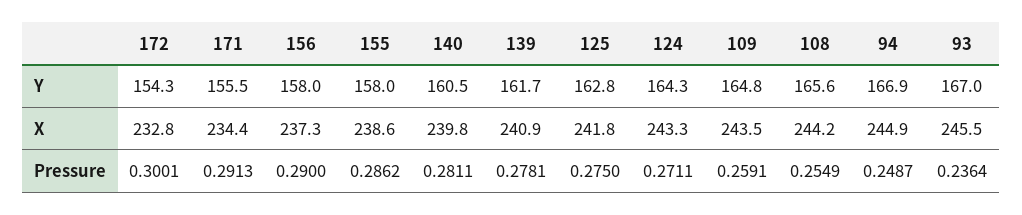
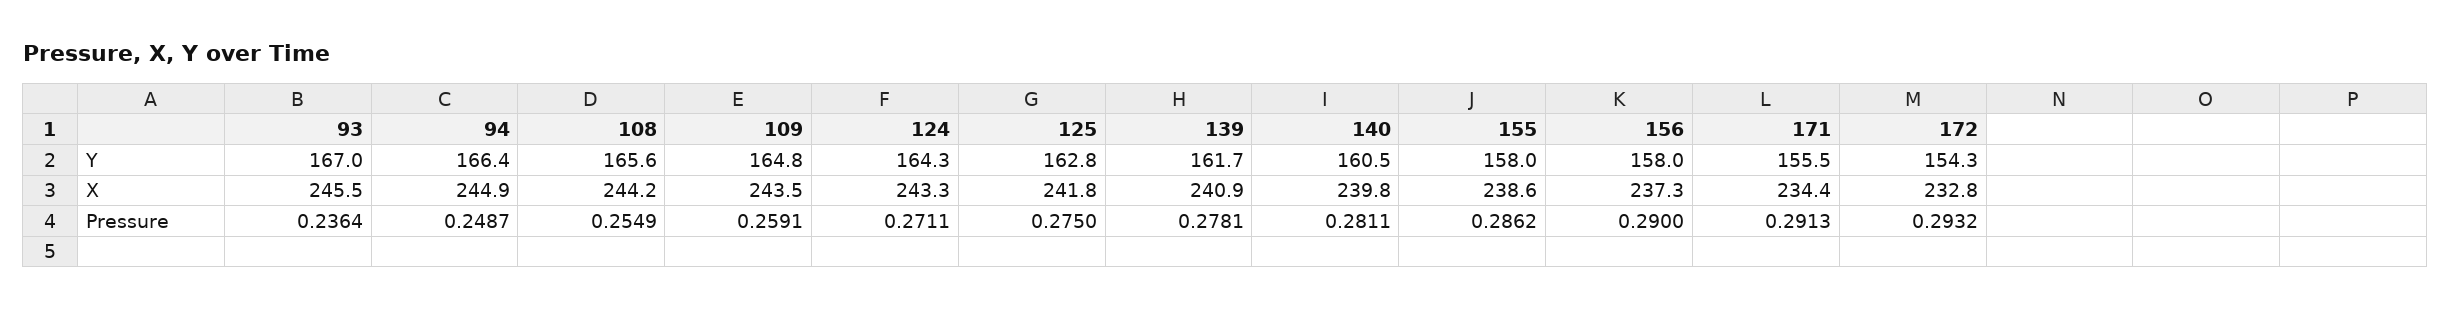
94, Y: 166.9 -> 166.4
172, Pressure: 0.3001 -> 0.2932

